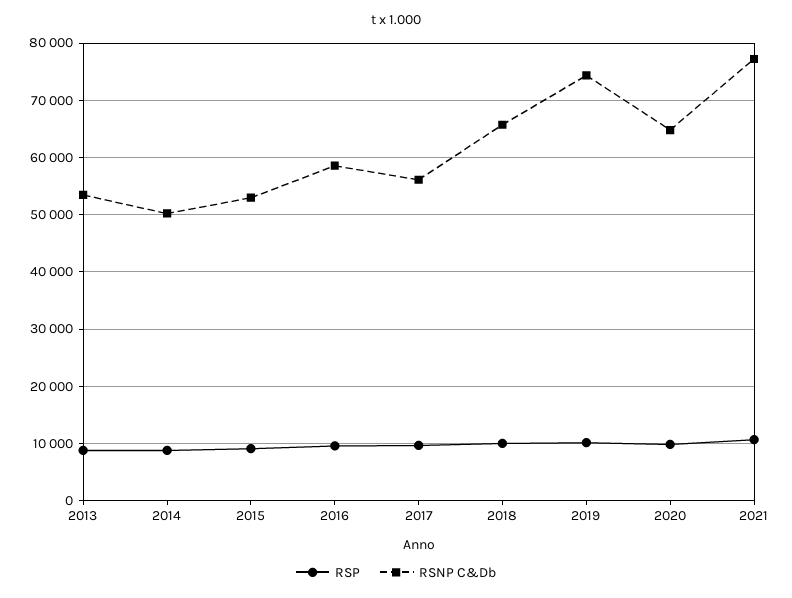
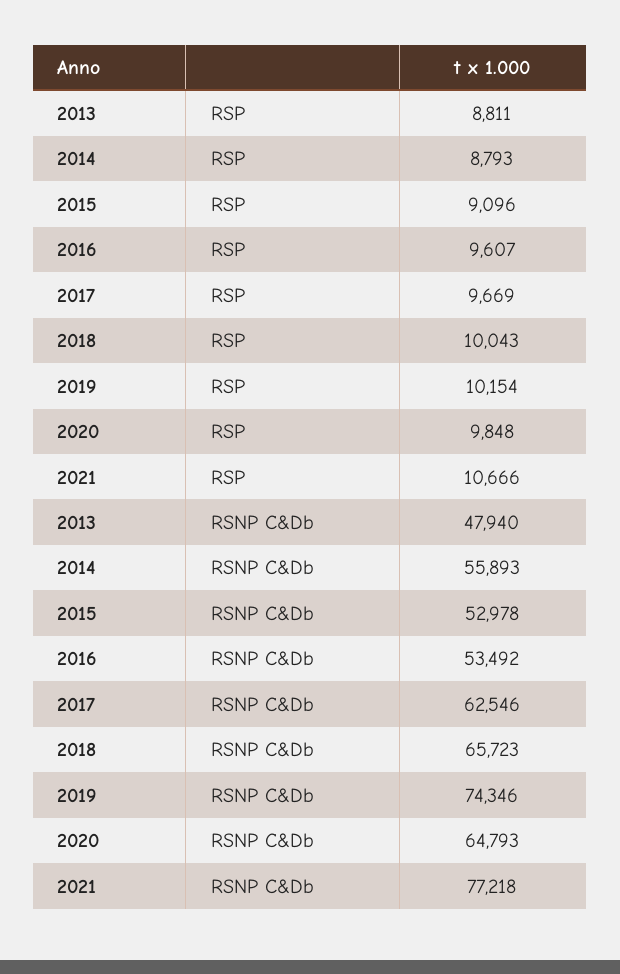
RSNP C&Db, 2013: 54000 -> 47940
RSNP C&Db, 2014: 50000 -> 55893
RSNP C&Db, 2016: 58000 -> 53492
RSNP C&Db, 2017: 56000 -> 62546

